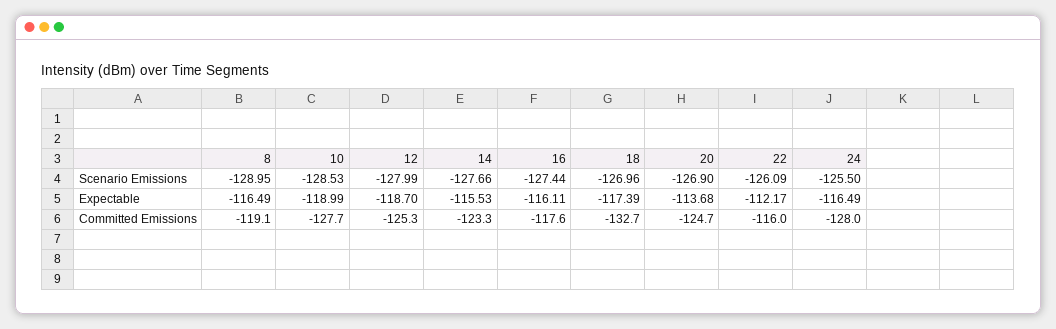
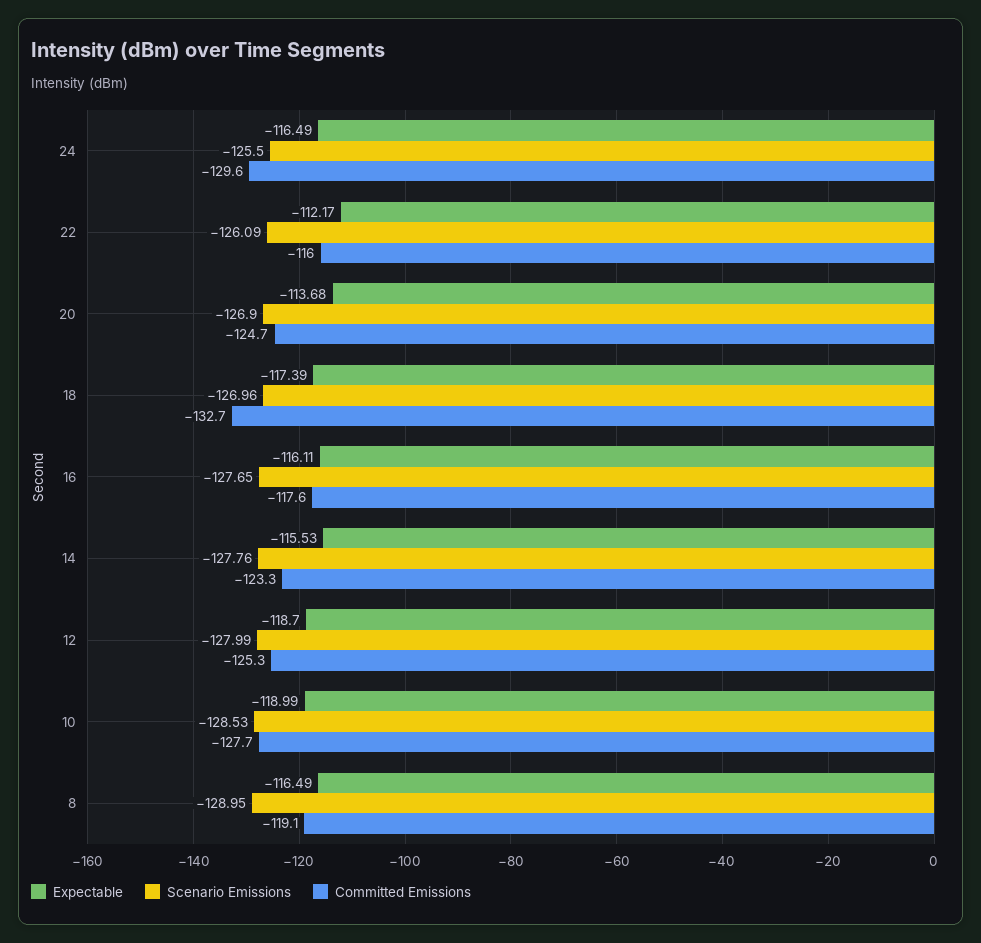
Scenario Emissions, 14: -127.66 -> -127.76
Scenario Emissions, 16: -127.44 -> -127.65
Committed Emissions, 24: -128 -> -129.6

